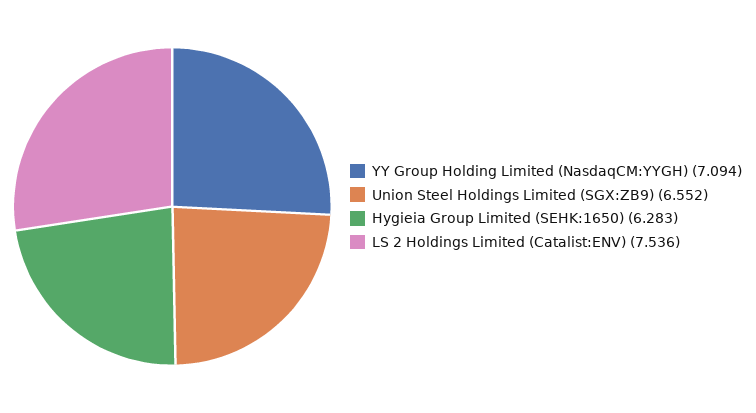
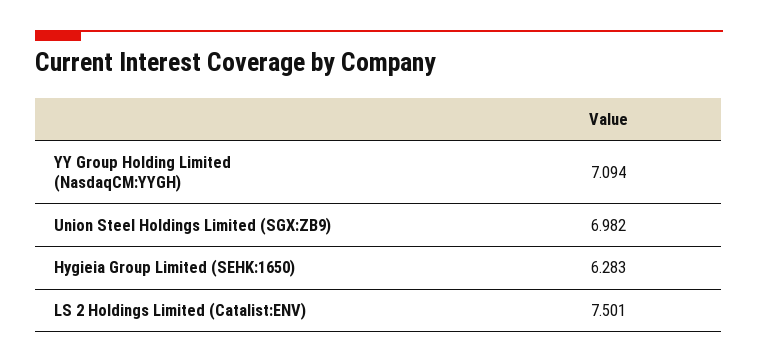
Union Steel Holdings Limited (SGX:ZB9): 6.552 -> 6.982
LS 2 Holdings Limited (Catalist:ENV): 7.536 -> 7.501

